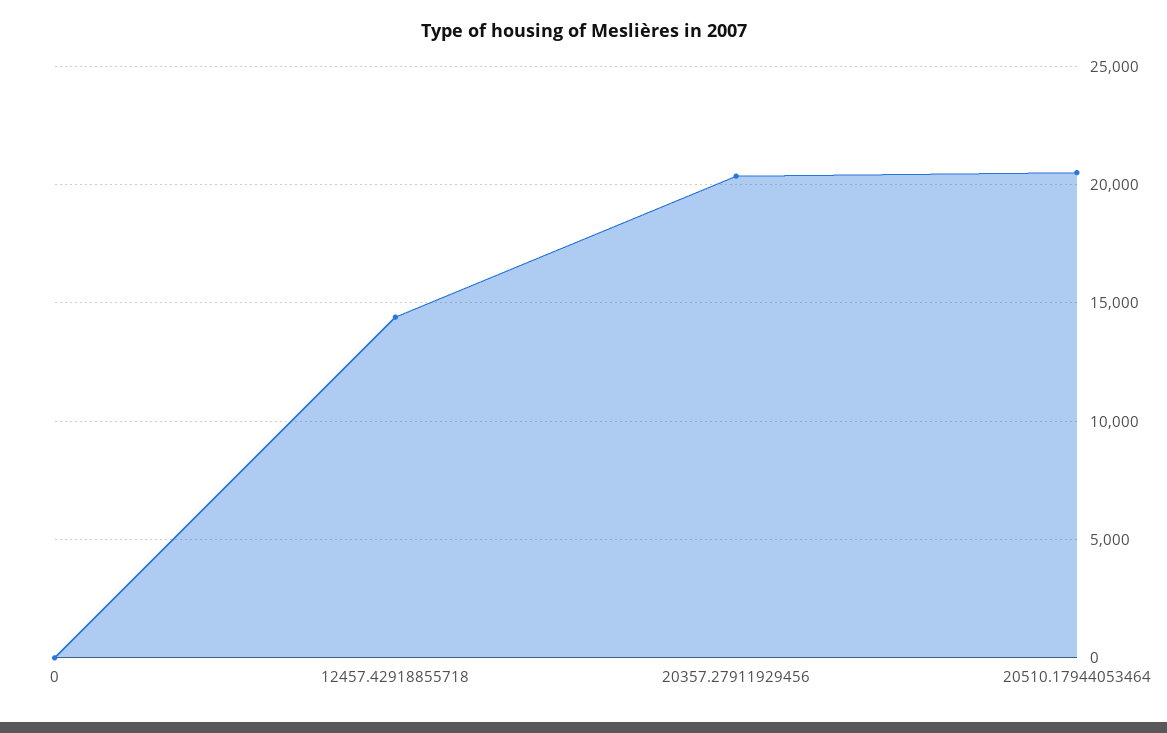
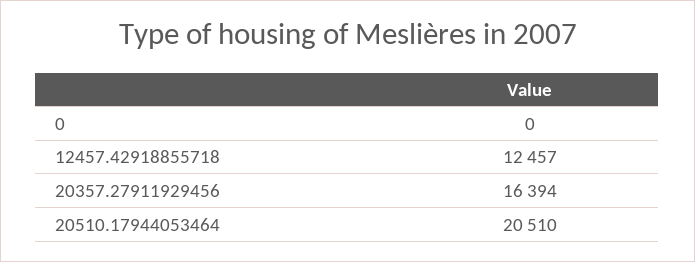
12457.42918855718: 14500 -> 12457
20357.27911929456: 20500 -> 16394

